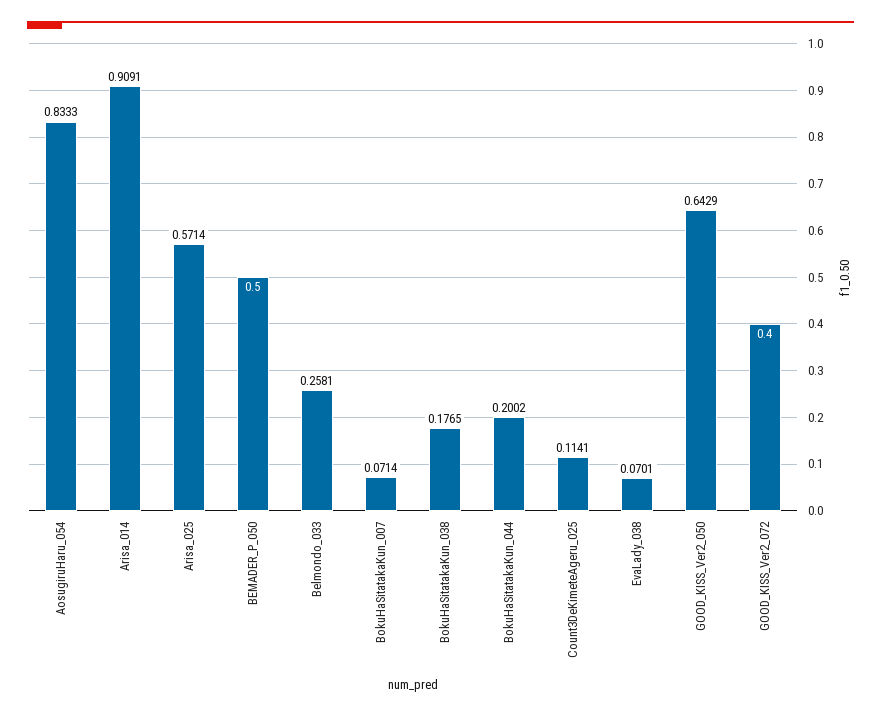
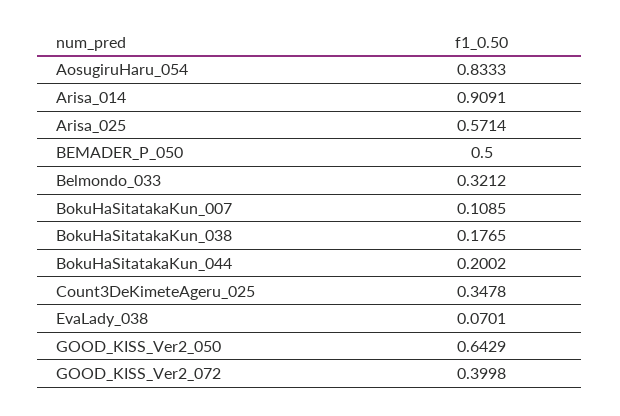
Belmondo_033: 0.2581 -> 0.3212
BokuHaSitatakaKun_007: 0.0714 -> 0.1085
Count3DeKimeteAgeru_025: 0.1141 -> 0.3478
GOOD_KISS_Ver2_072: 0.4 -> 0.3998

